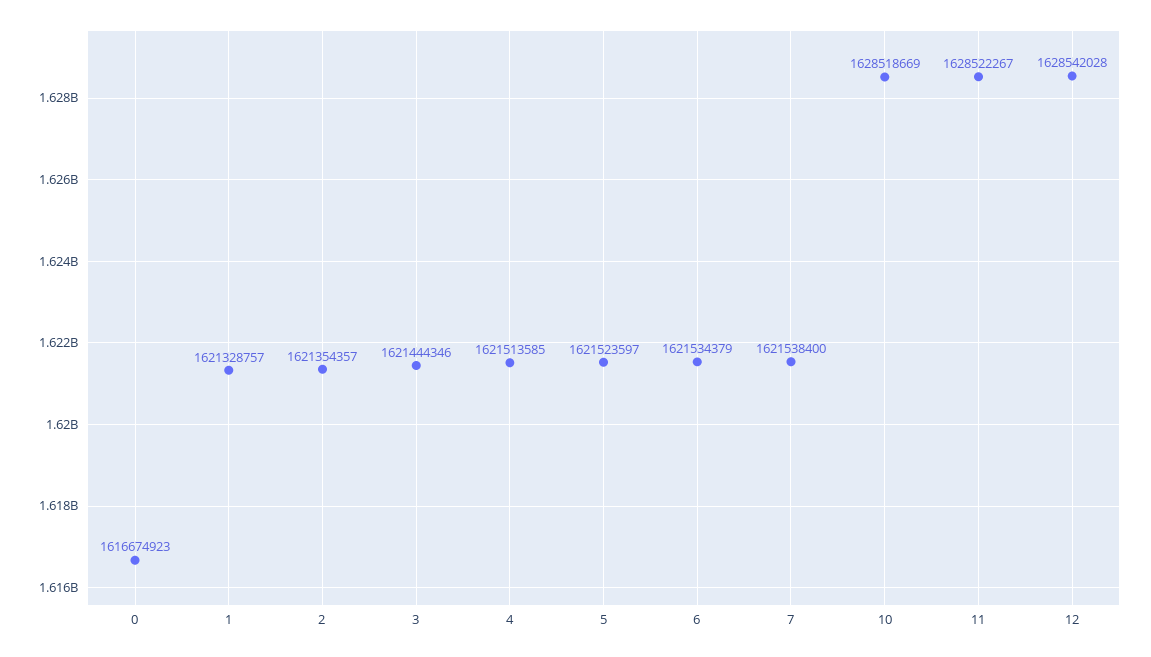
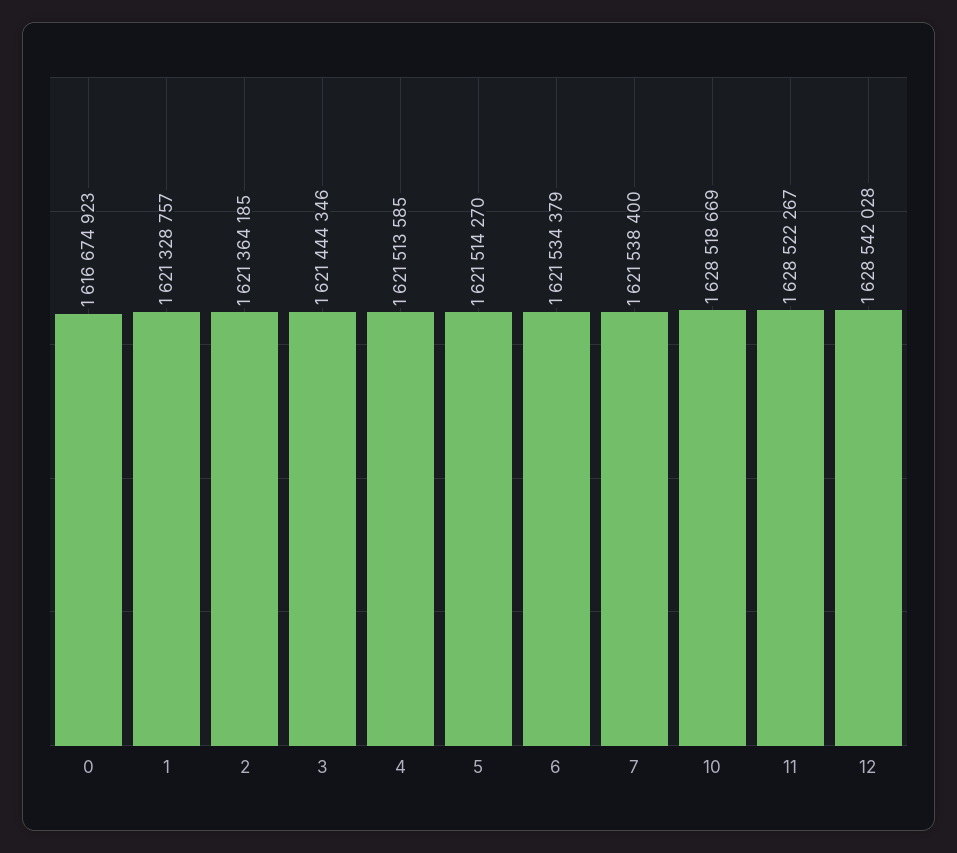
2: 1621354357 -> 1621364185
5: 1621523597 -> 1621514270

